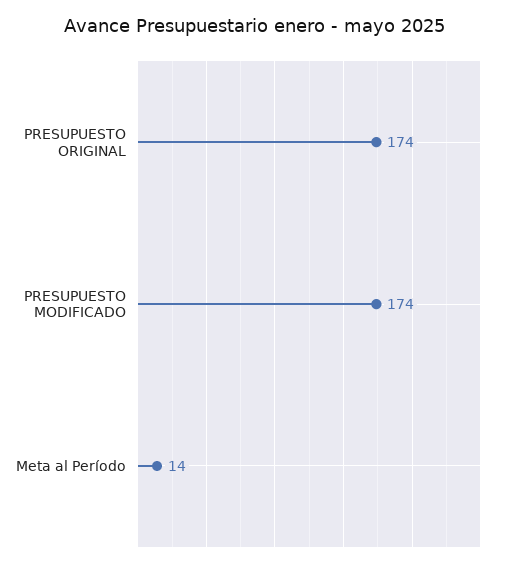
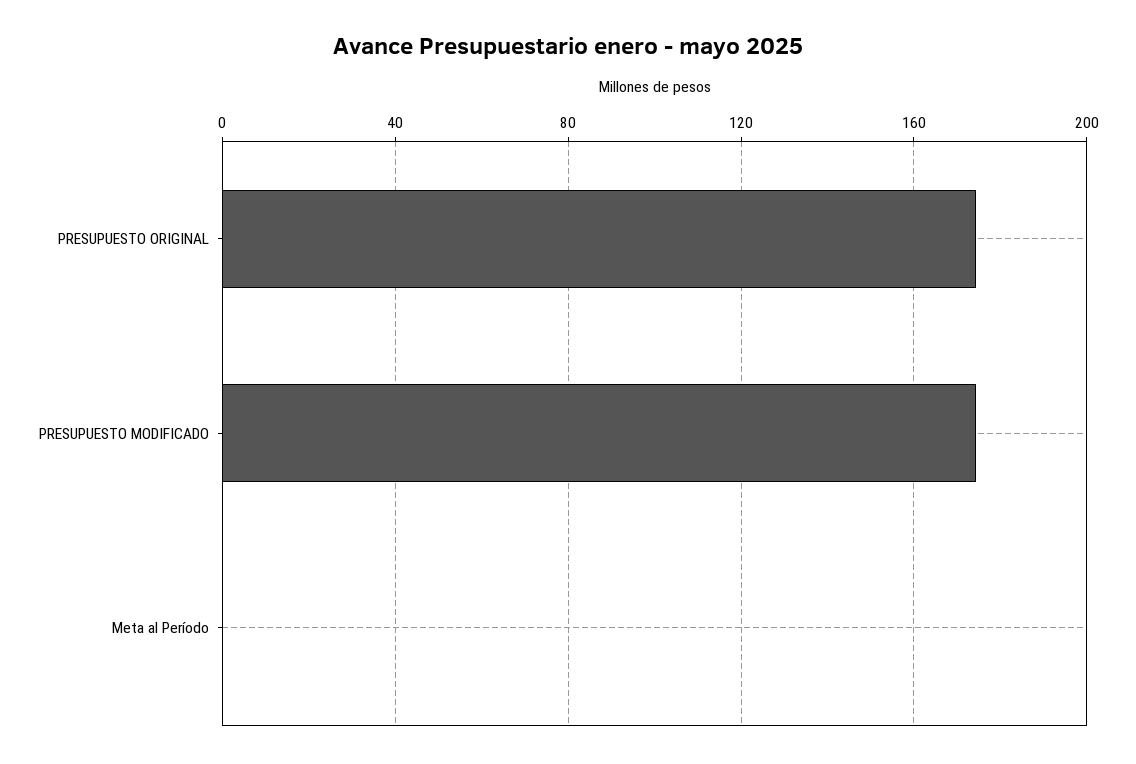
Meta al Período: 14 -> 0

